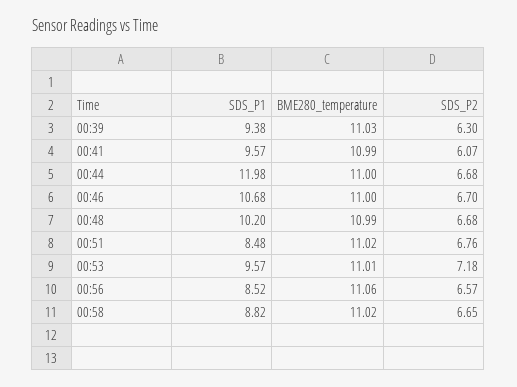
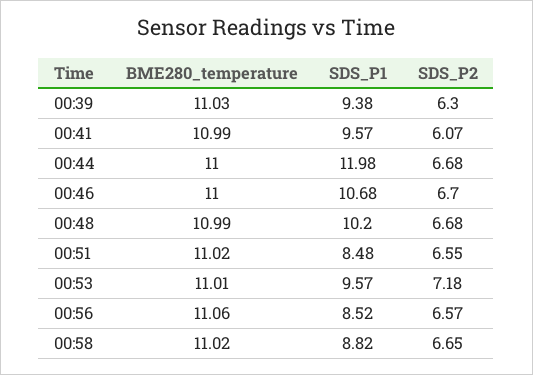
SDS_P2, 00:51: 6.76 -> 6.55

